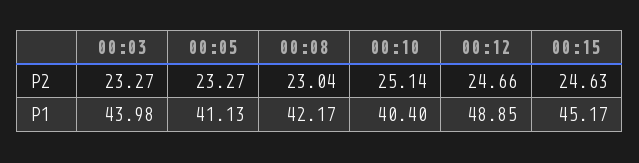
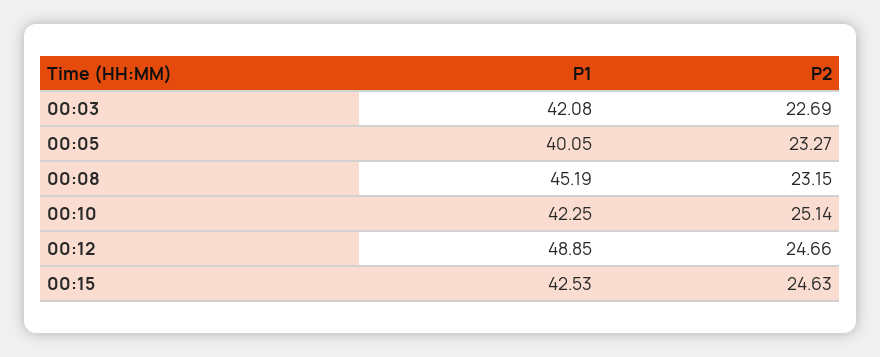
00:03, P2: 23.27 -> 22.69
00:08, P2: 23.04 -> 23.15
00:03, P1: 43.98 -> 42.08
00:05, P1: 41.13 -> 40.05
00:08, P1: 42.17 -> 45.19
00:10, P1: 40.4 -> 42.25
00:15, P1: 45.17 -> 42.53

